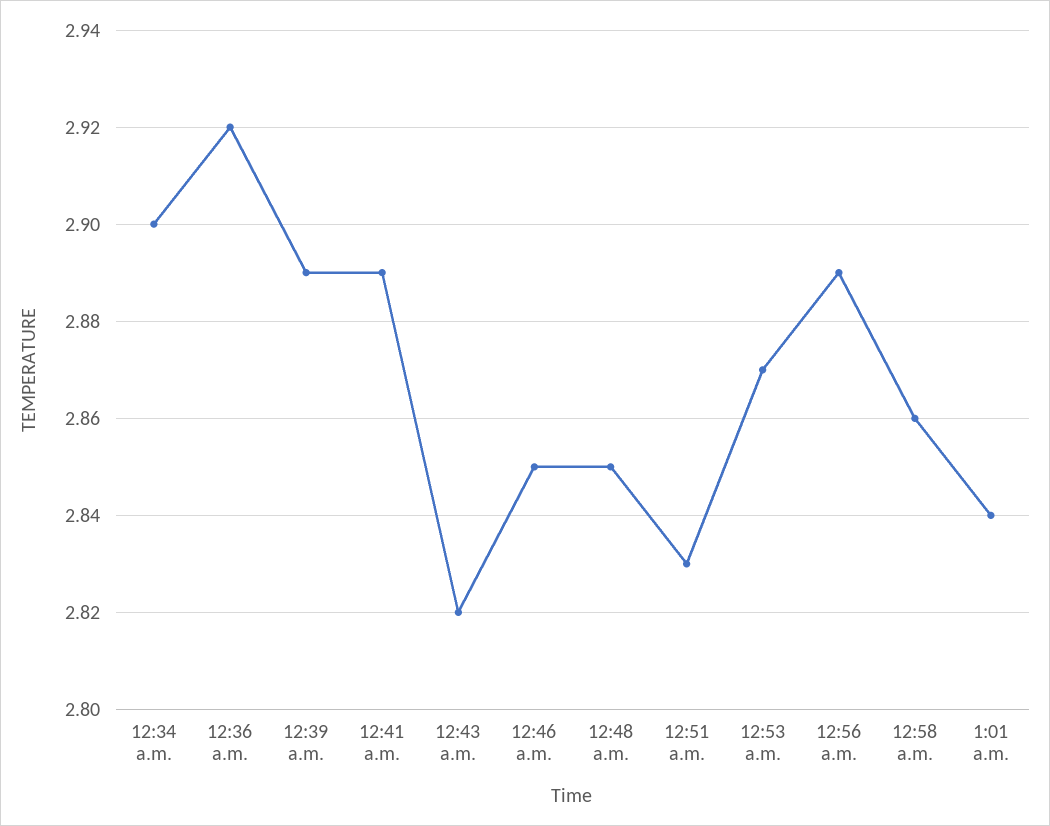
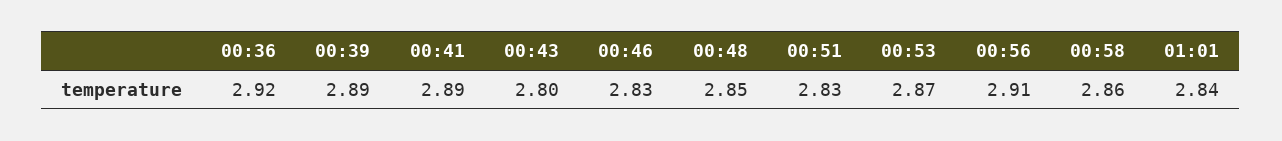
12:34 a.m.: 2.9 -> none
12:43 a.m.: 2.82 -> 2.8
12:46 a.m.: 2.85 -> 2.83
12:56 a.m.: 2.89 -> 2.91

